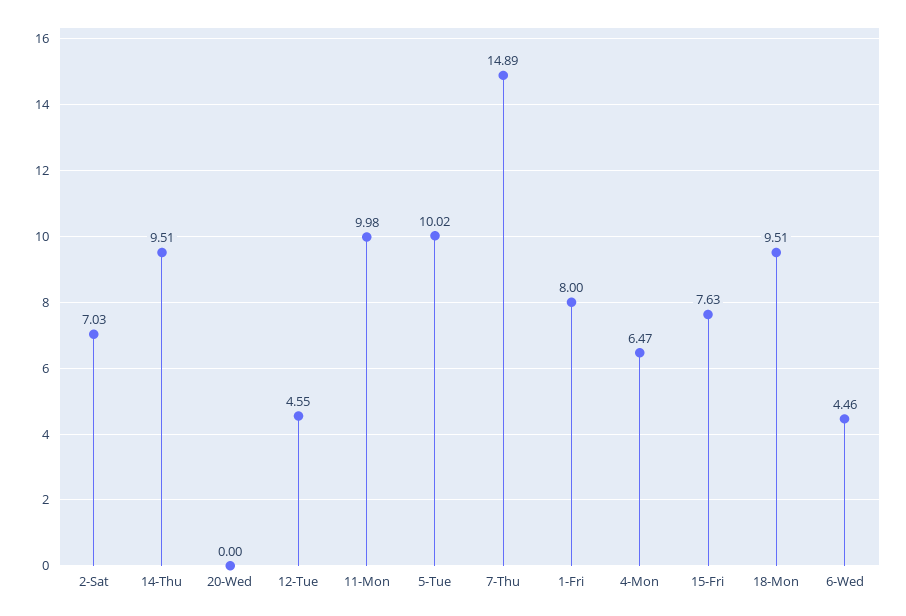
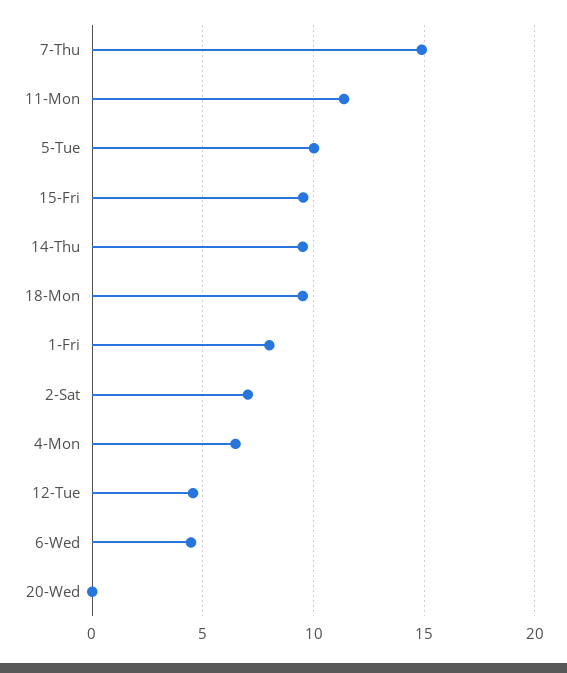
11-Mon: 9.98 -> 11.5
15-Fri: 7.63 -> 9.5

